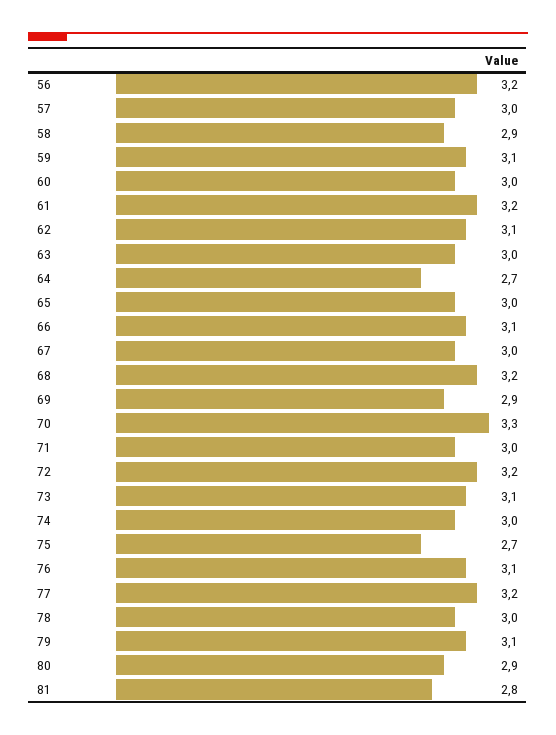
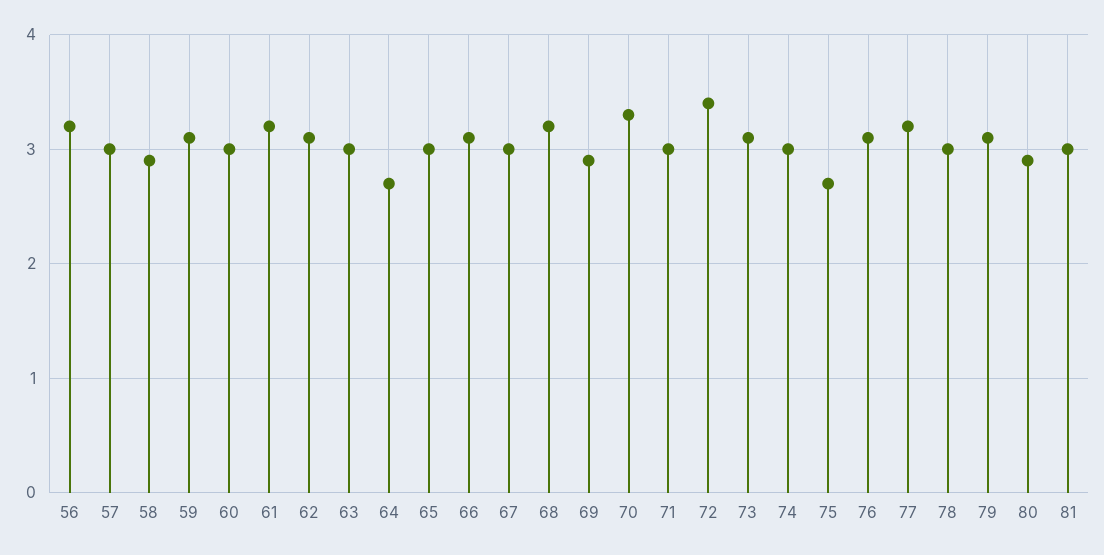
72: 3.2 -> 3.4
81: 2.8 -> 3

